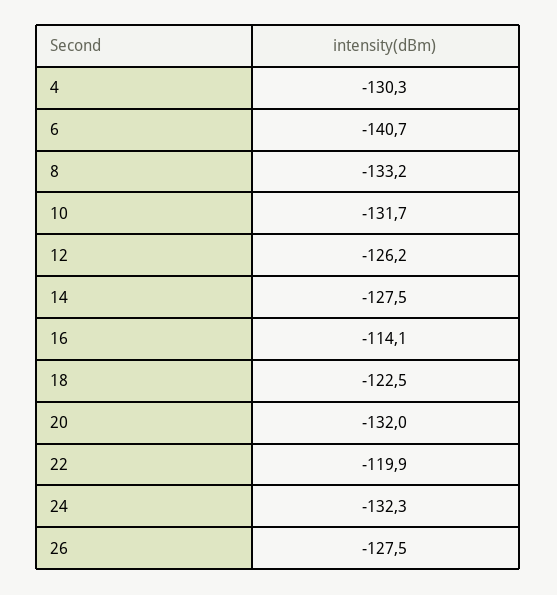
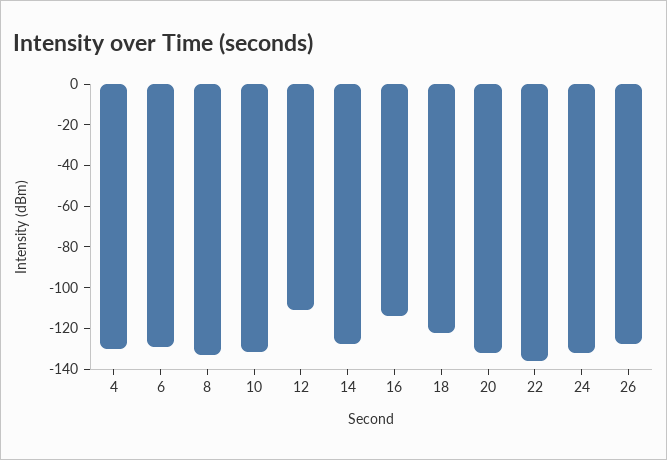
6: -140.7 -> -130
12: -126.2 -> -110
22: -119.9 -> -135

